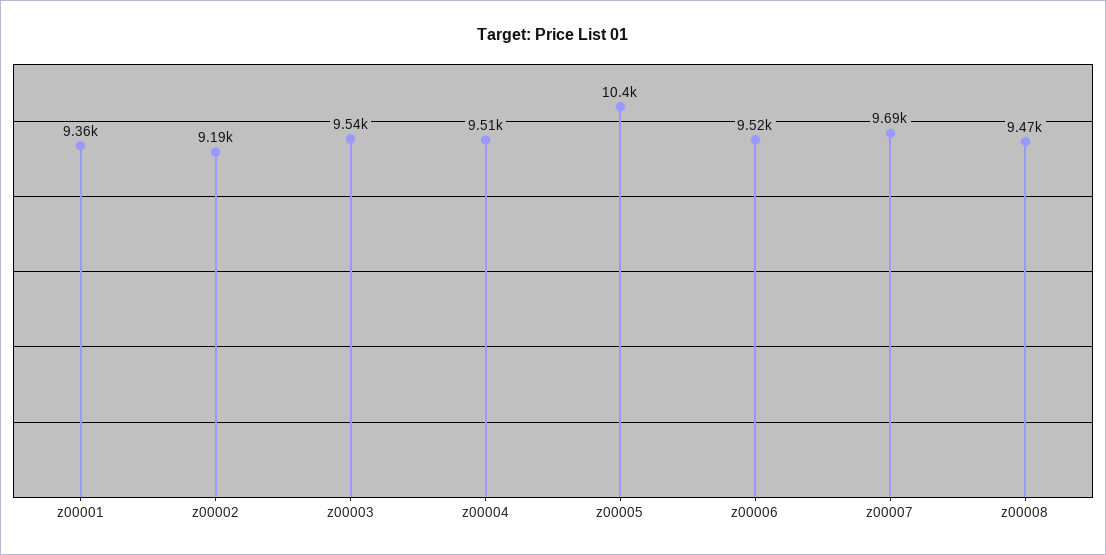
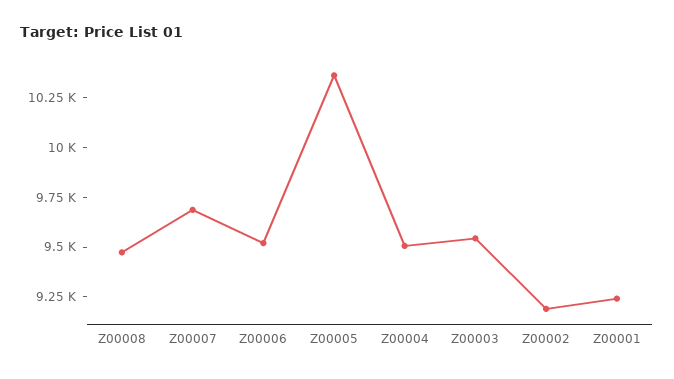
z00001: 9360 -> 9250

